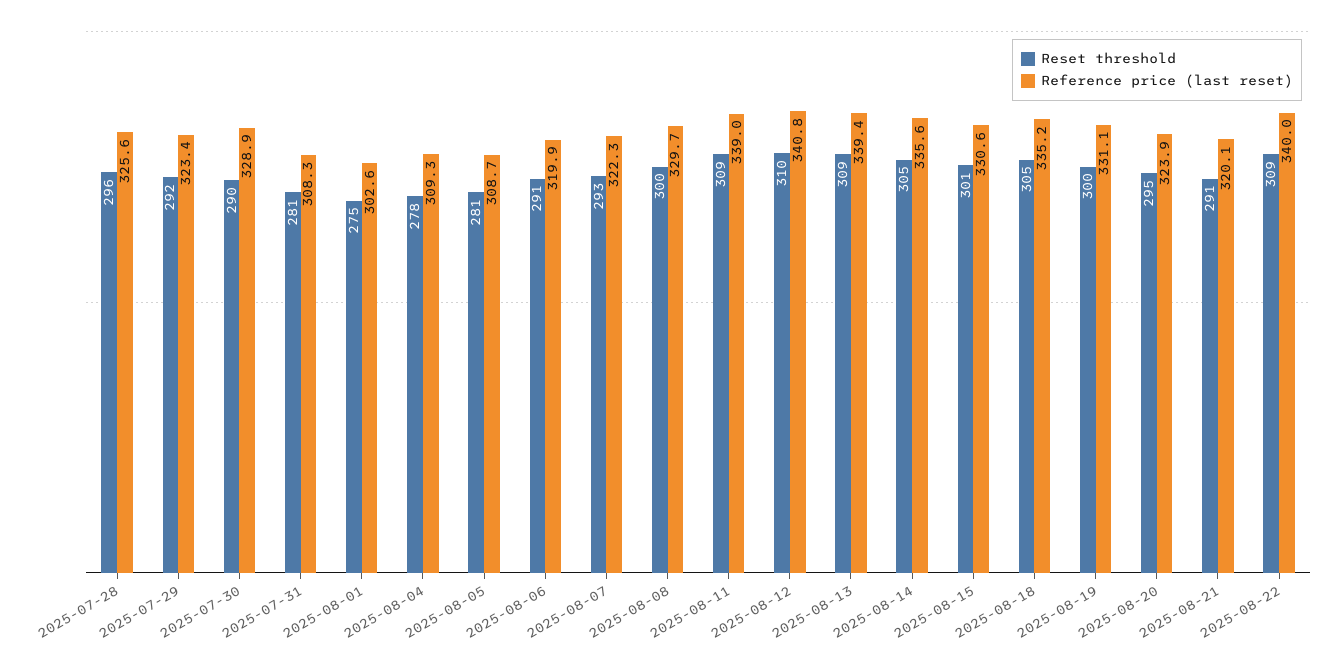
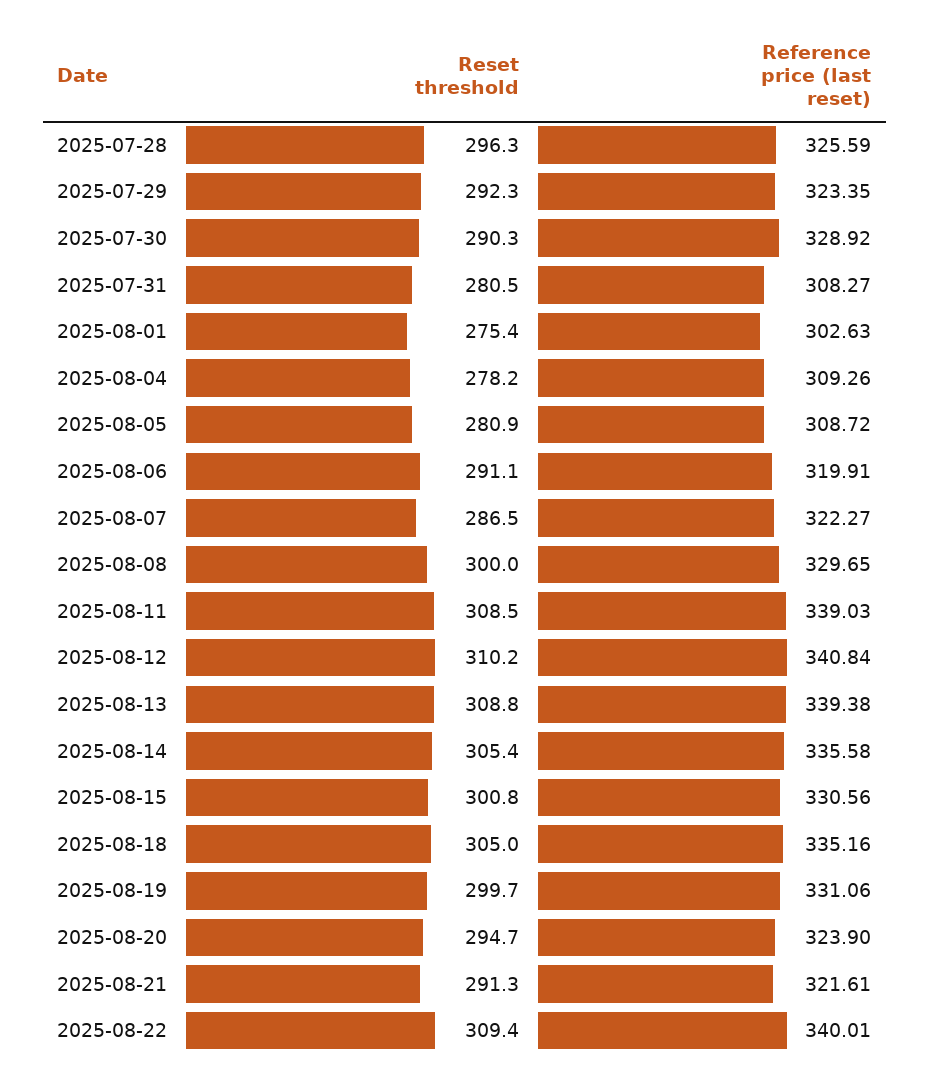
Reset threshold, 2025-08-07: 293 -> 286.5
Reference price (last reset), 2025-08-21: 320.1 -> 321.61

